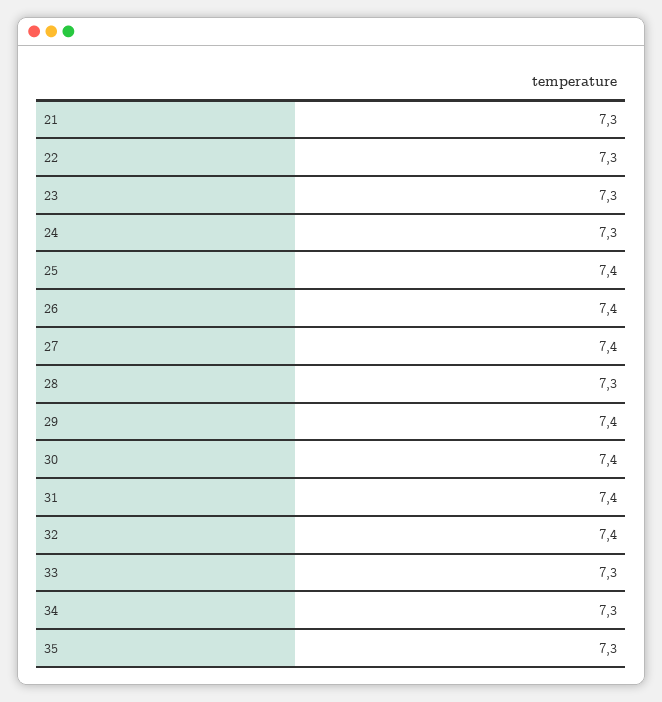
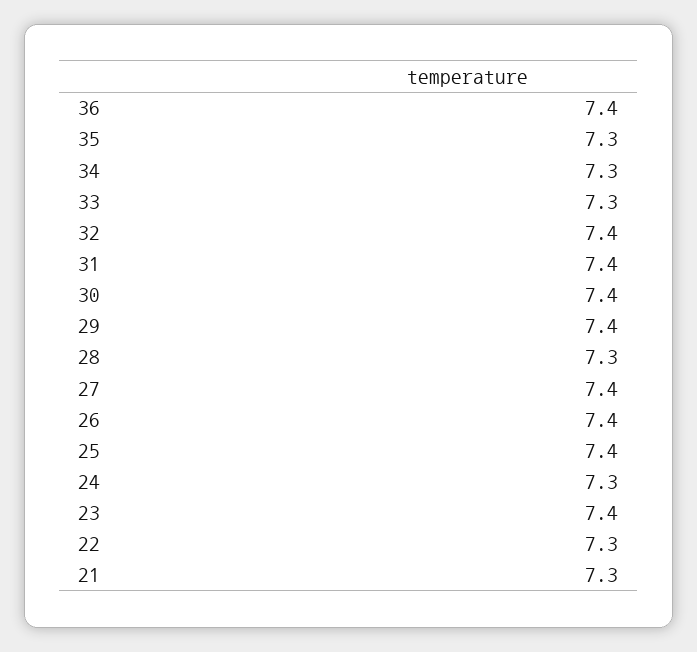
23: 7.3 -> 7.4
36: none -> 7.4

